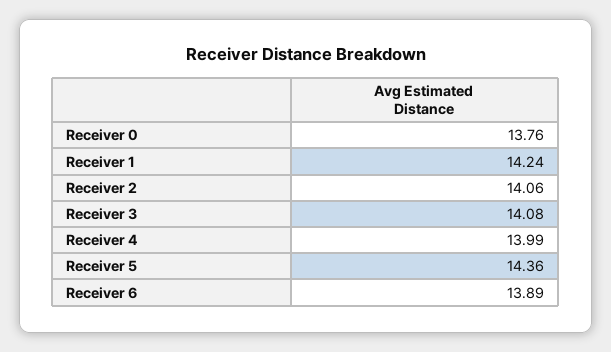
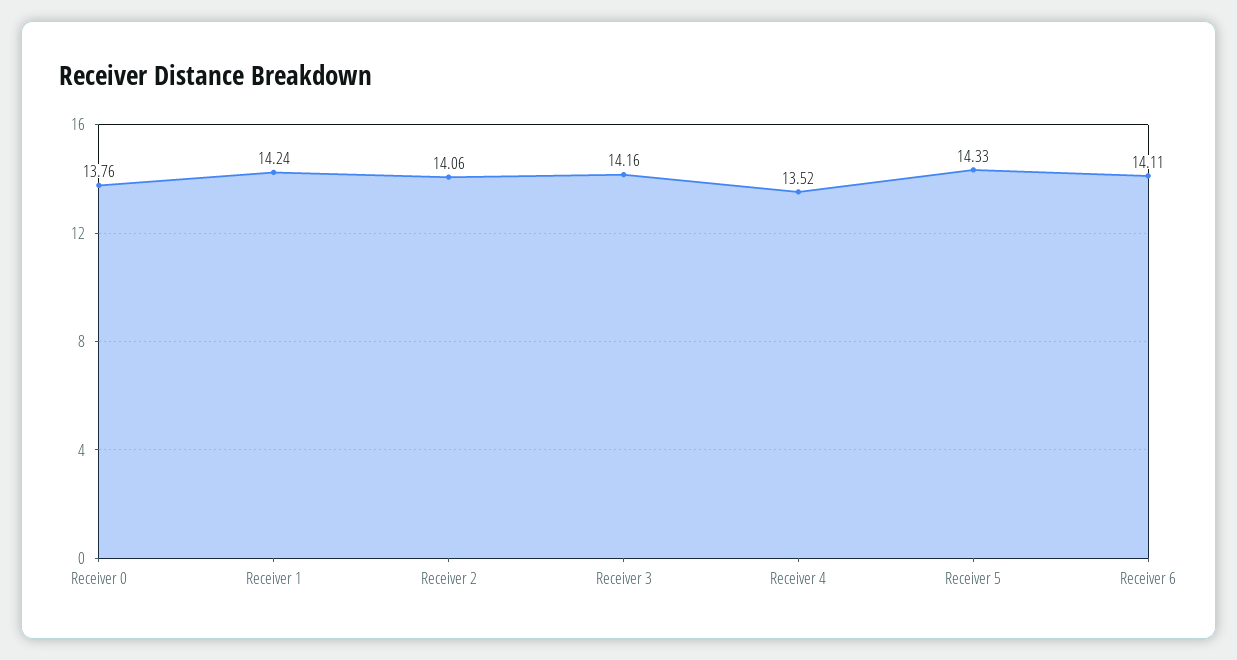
Receiver 3: 14.08 -> 14.16
Receiver 4: 13.99 -> 13.52
Receiver 5: 14.36 -> 14.33
Receiver 6: 13.89 -> 14.11

